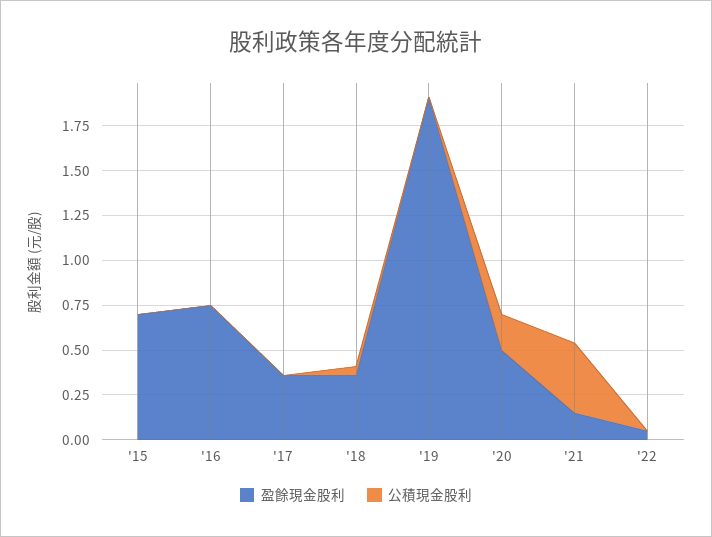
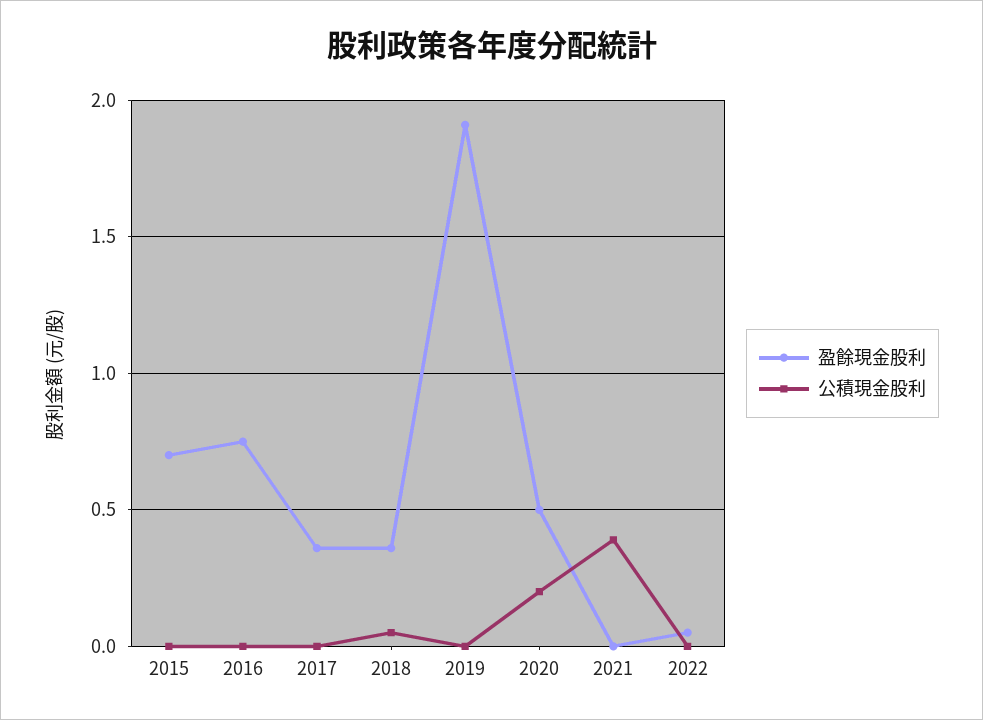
盈餘現金股利, '21: 0.15 -> 0

